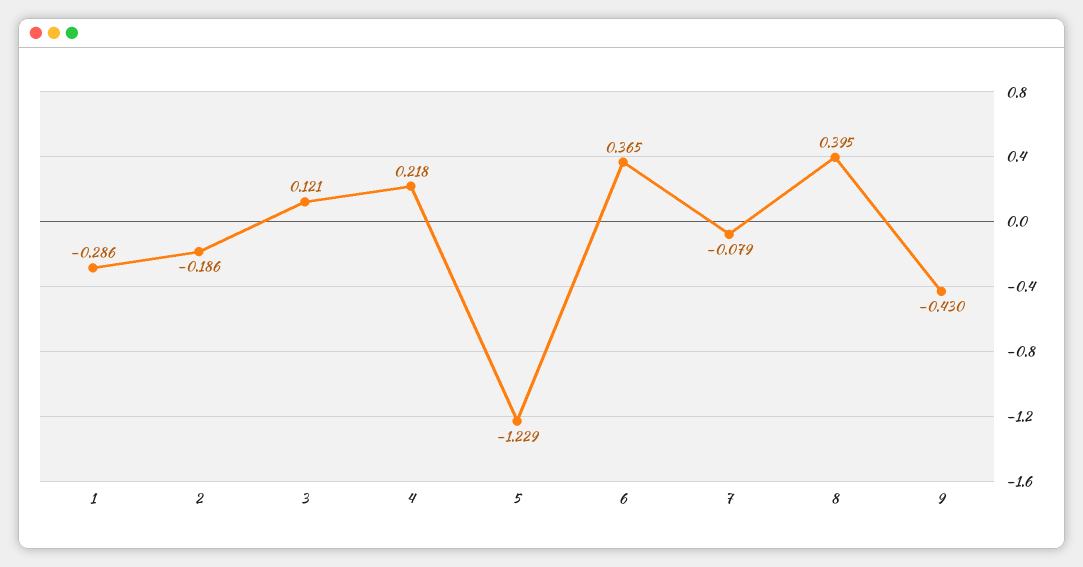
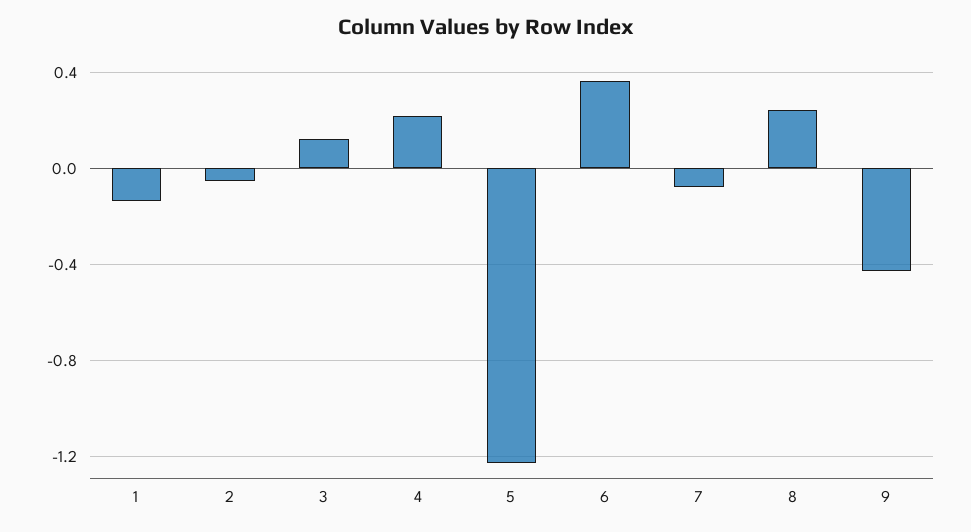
1: -0.286 -> -0.15
2: -0.186 -> -0.05
8: 0.395 -> 0.25

